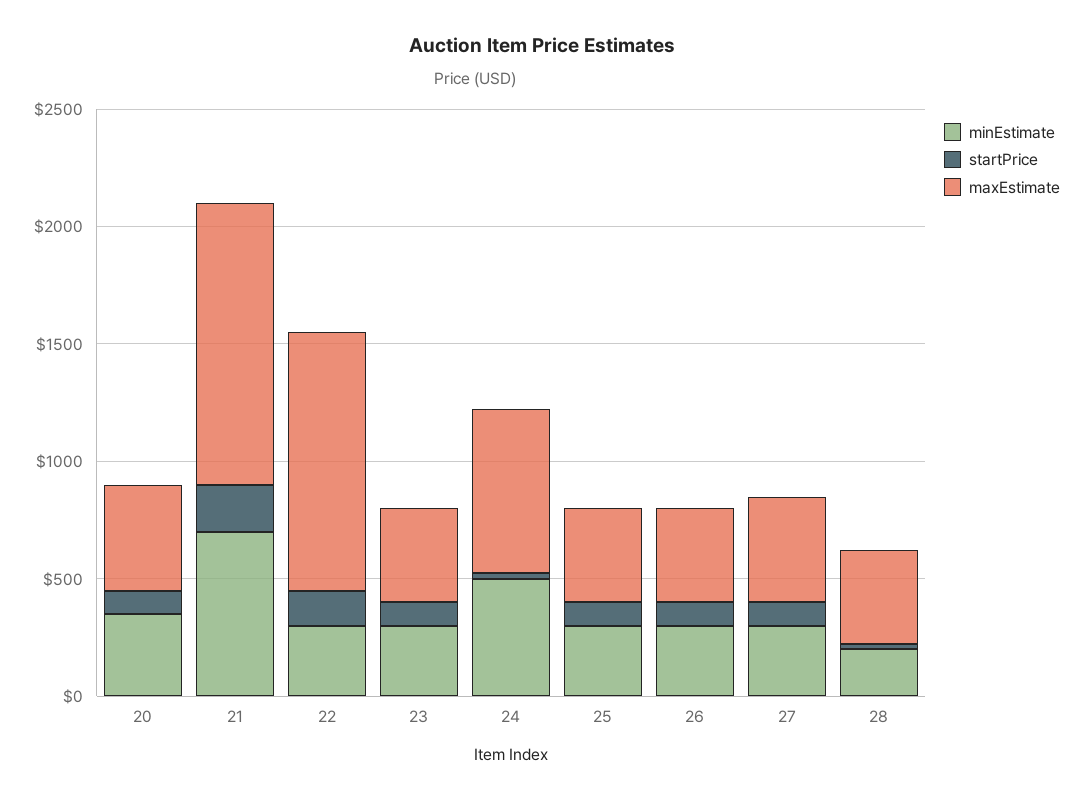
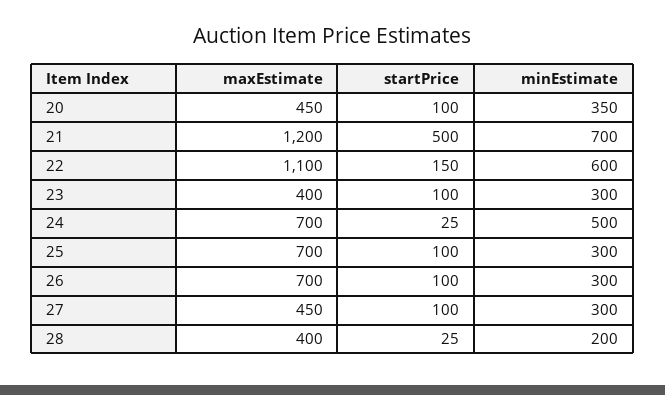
startPrice, 21: 200 -> 500
minEstimate, 22: 300 -> 600
maxEstimate, 25: 400 -> 700
maxEstimate, 26: 400 -> 700

